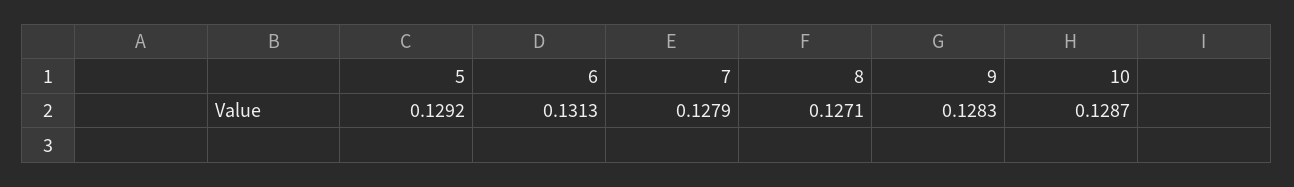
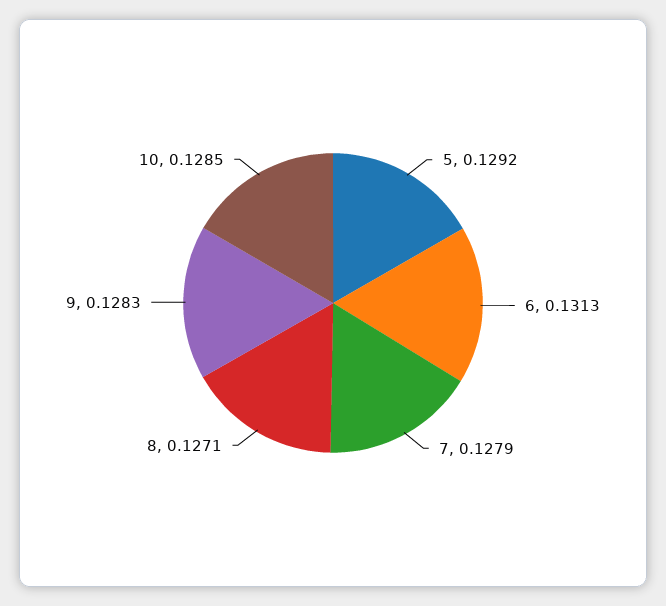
10: 0.1287 -> 0.1285

